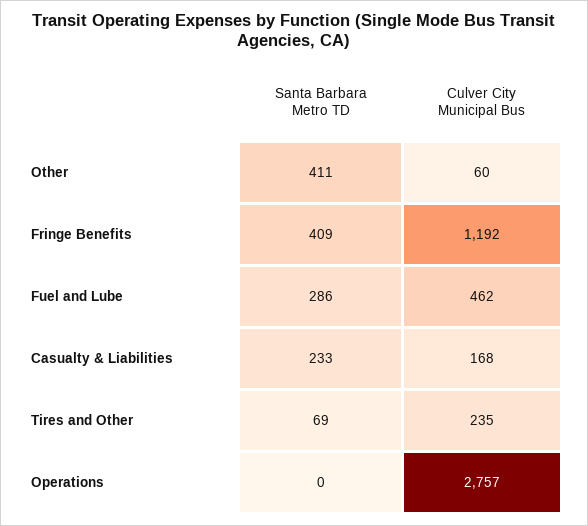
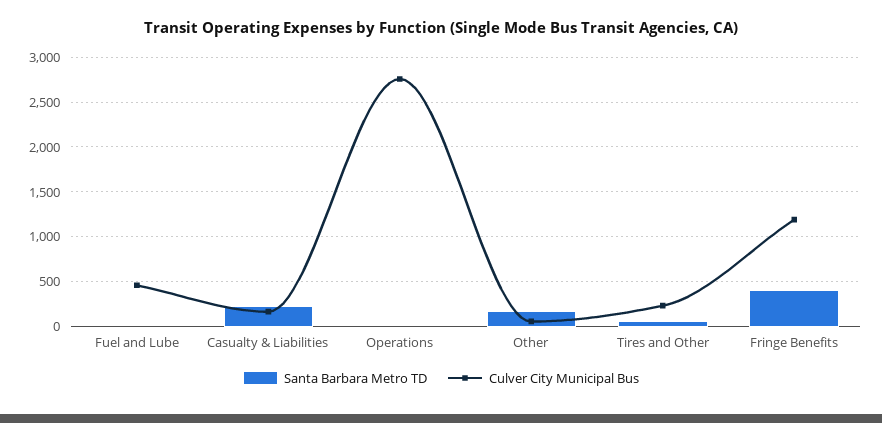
Santa Barbara Metro TD, Other: 411 -> 200
Santa Barbara Metro TD, Fuel and Lube: 286 -> 0

